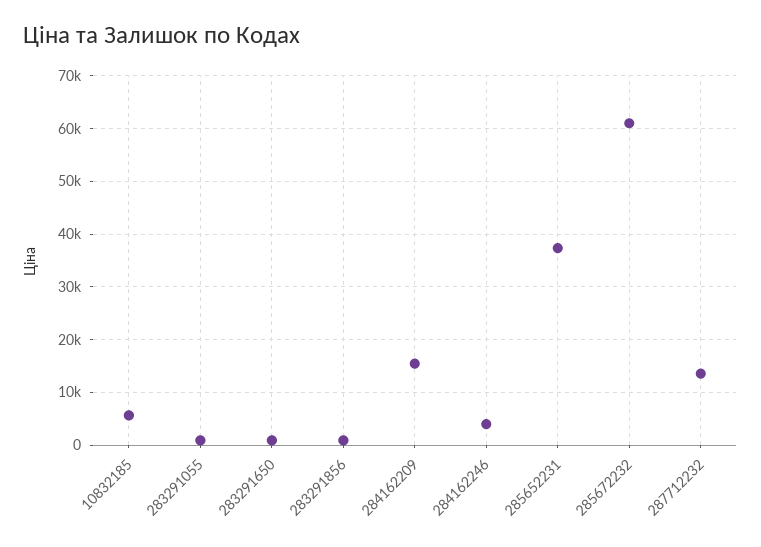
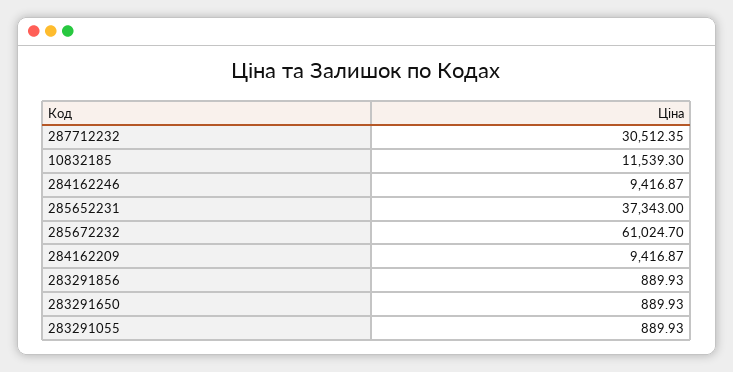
10832185: 6000 -> 11539.3
284162209: 16000 -> 9416.87
284162246: 4000 -> 9416.87
287712232: 14000 -> 30512.35

